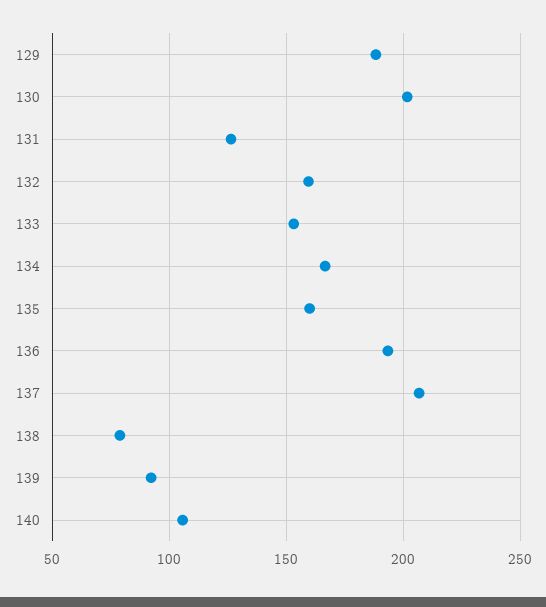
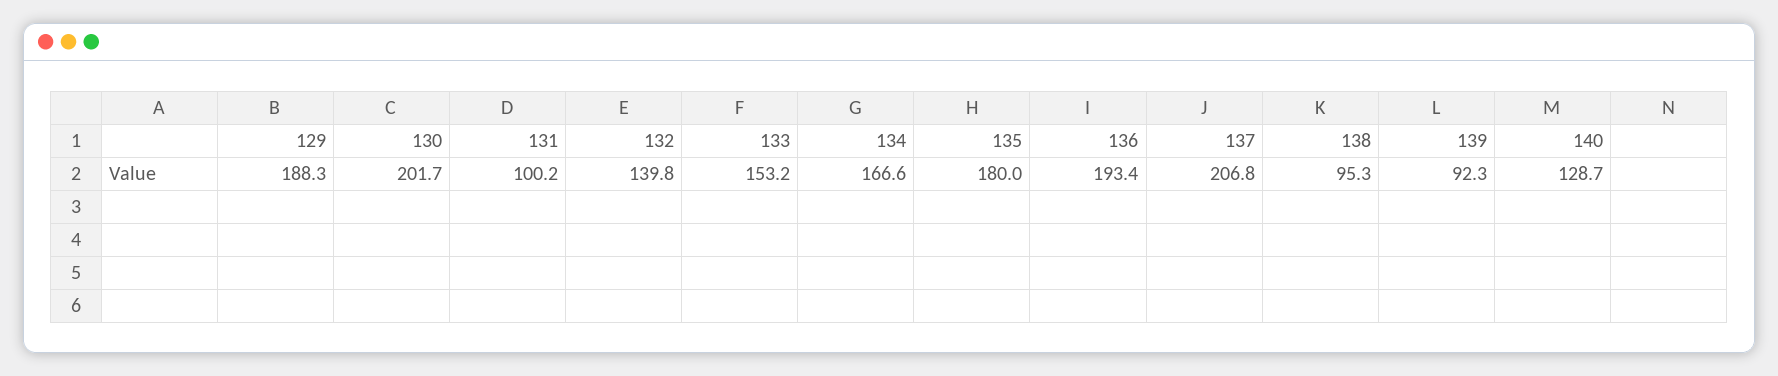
131: 125 -> 100.2
132: 160 -> 139.8
135: 160 -> 180
138: 80 -> 95.3
140: 105 -> 128.7

